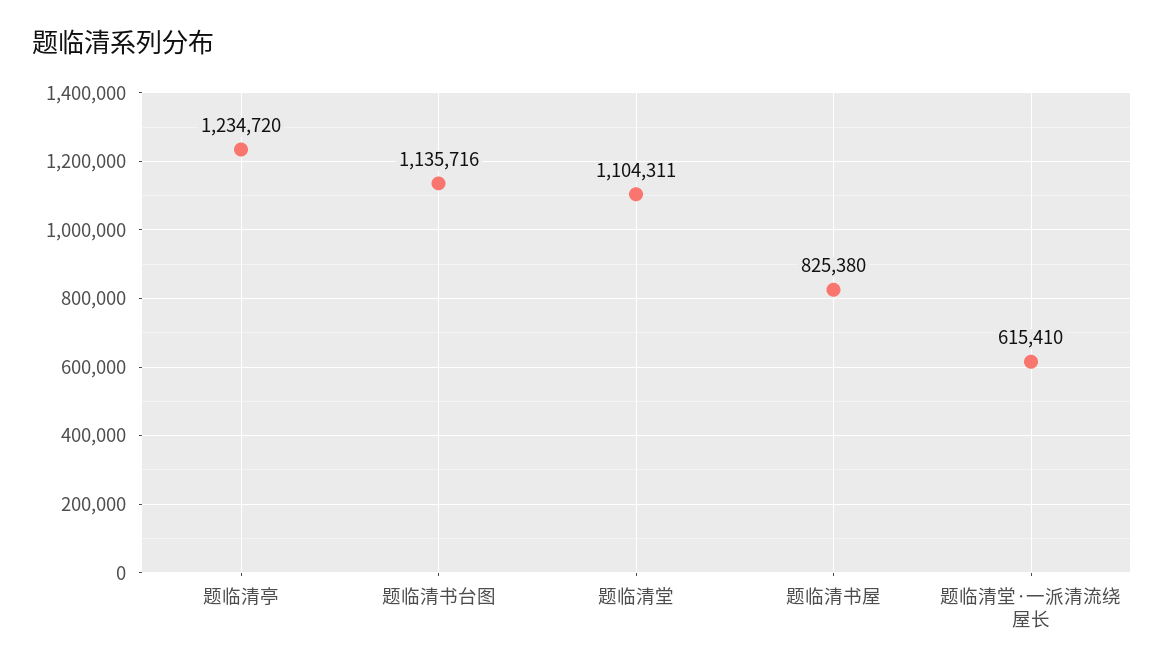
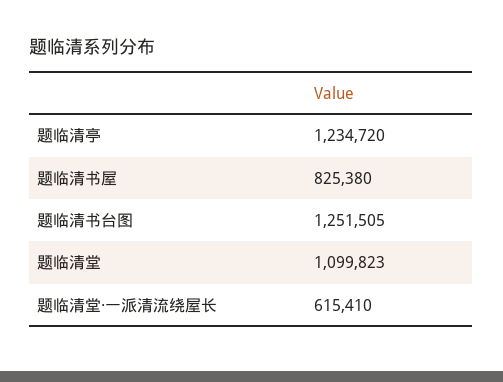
题临清书台图: 1135716 -> 1251505
题临清堂: 1104311 -> 1099823

